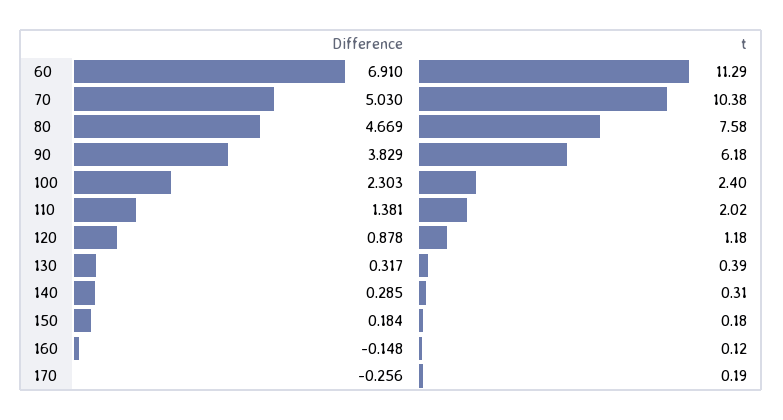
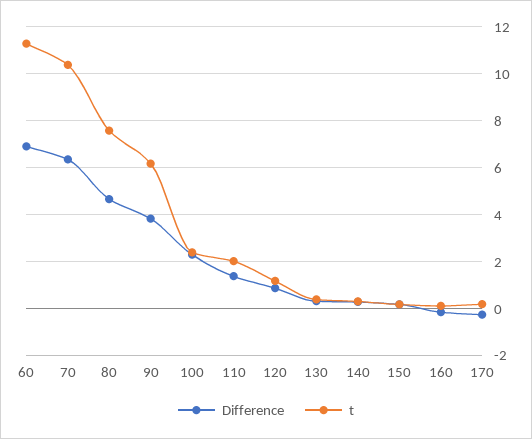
Difference, 70: 5.03 -> 6.5

